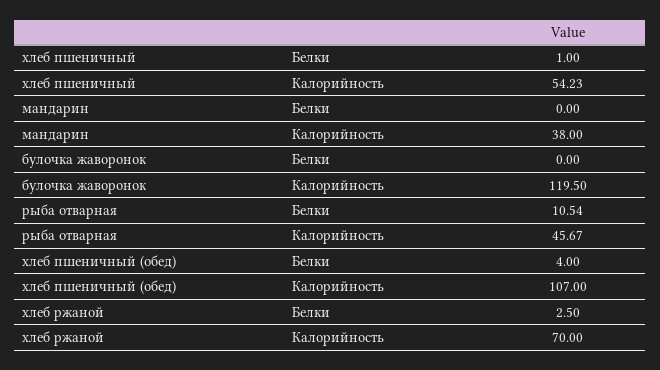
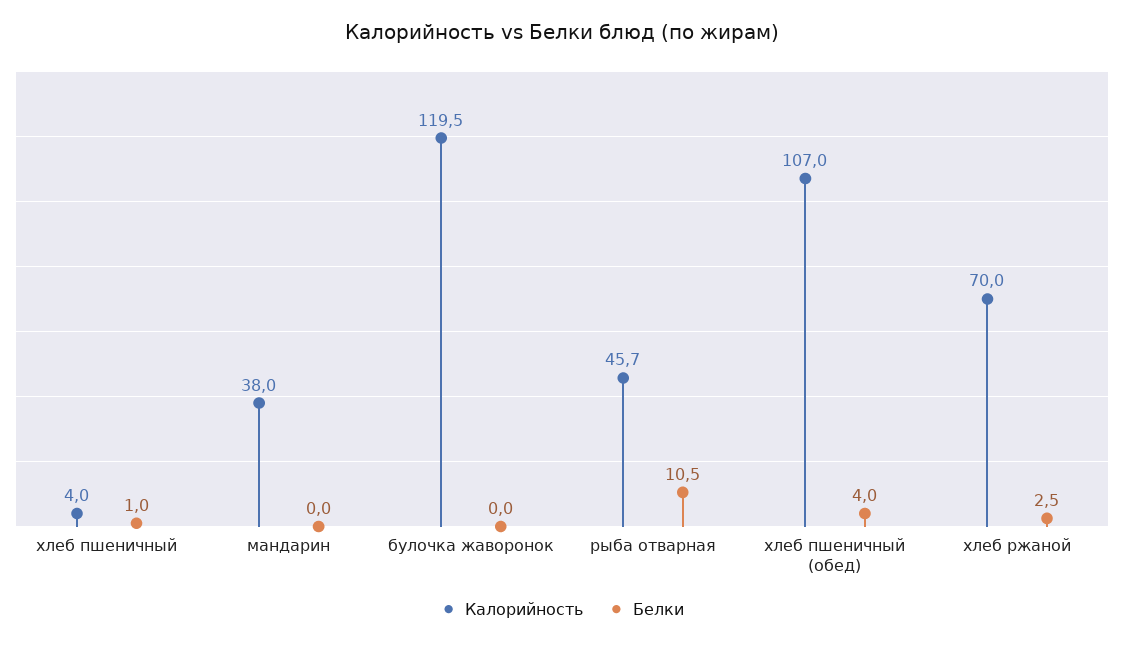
Калорийность, хлеб пшеничный: 54.23 -> 4

